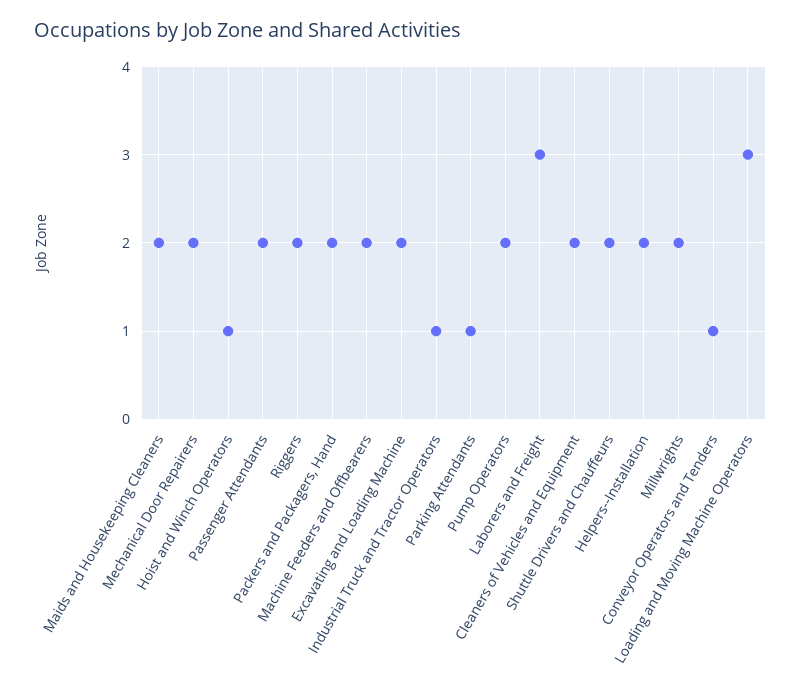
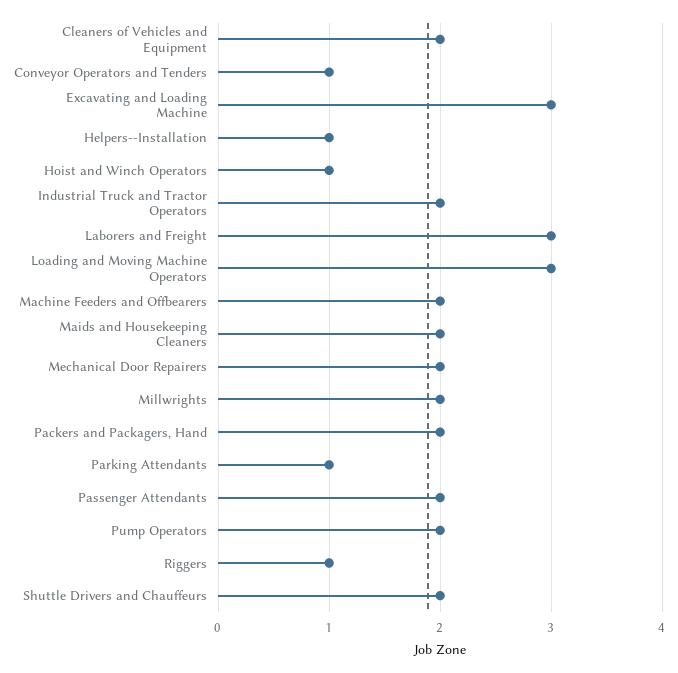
Riggers: 2 -> 1
Excavating and Loading Machine: 2 -> 3
Industrial Truck and Tractor Operators: 1 -> 2
Helpers--Installation: 2 -> 1

